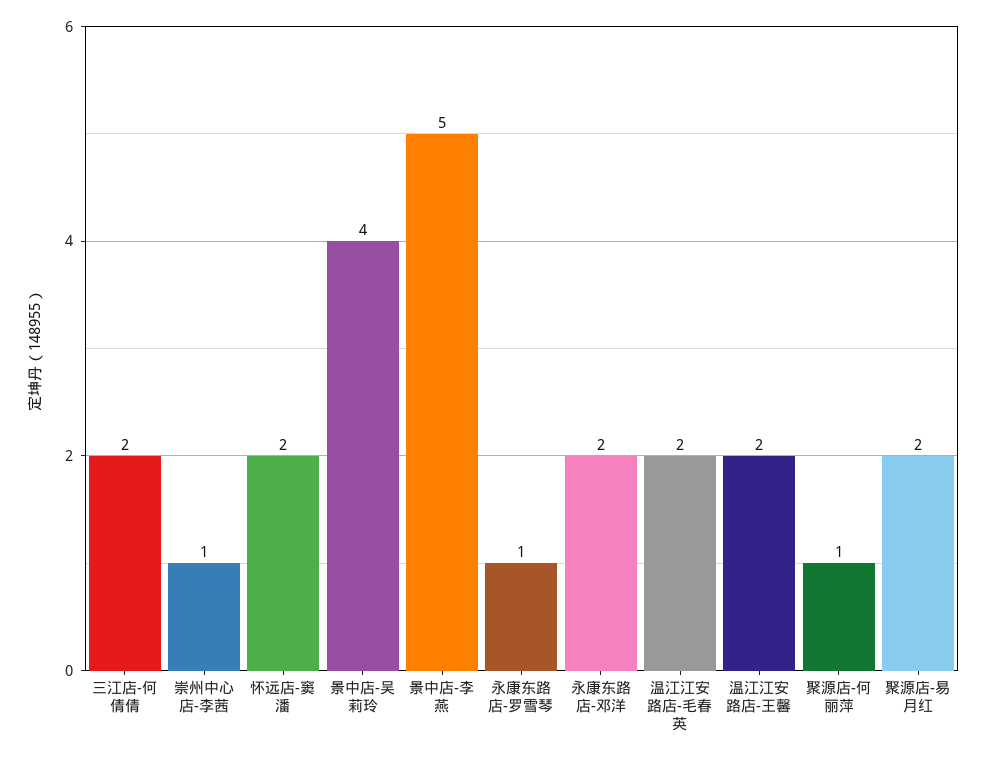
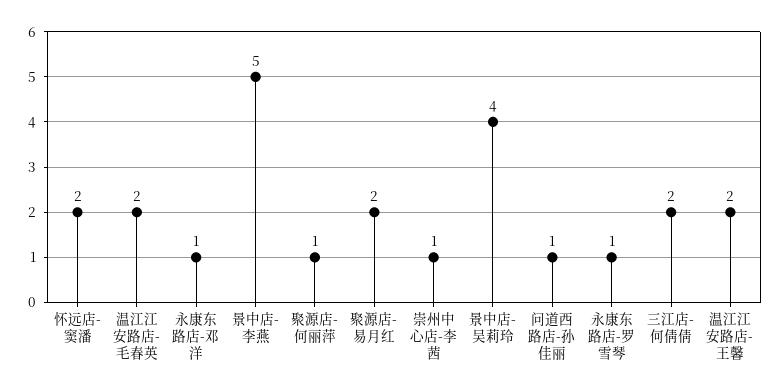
永康东路店-邓洋: 2 -> 1
问道西路店-孙佳丽: none -> 1

